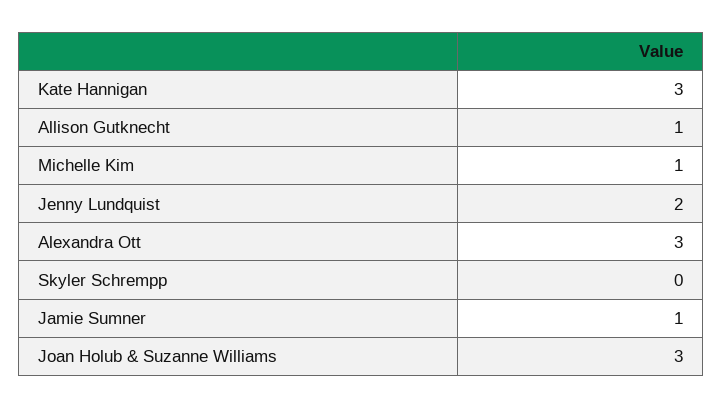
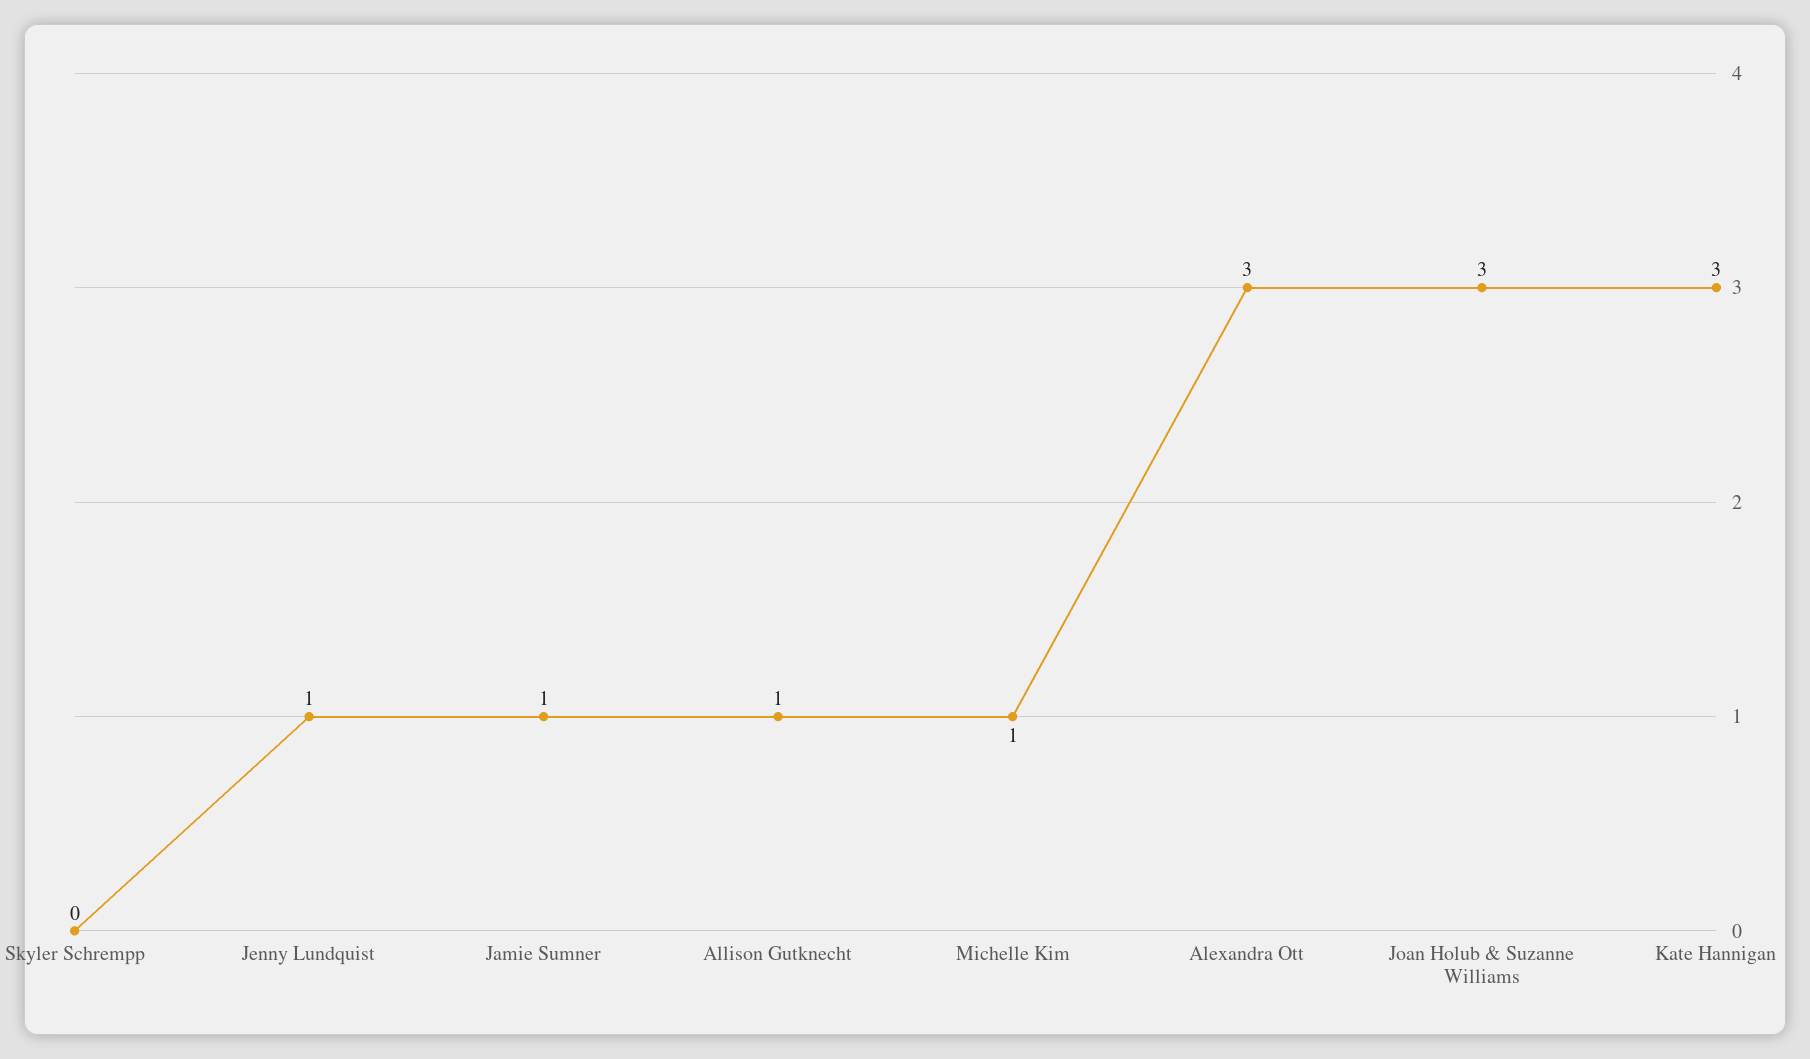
Jenny Lundquist: 2 -> 1

